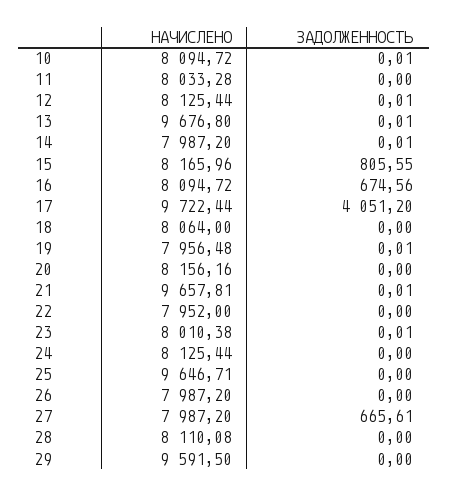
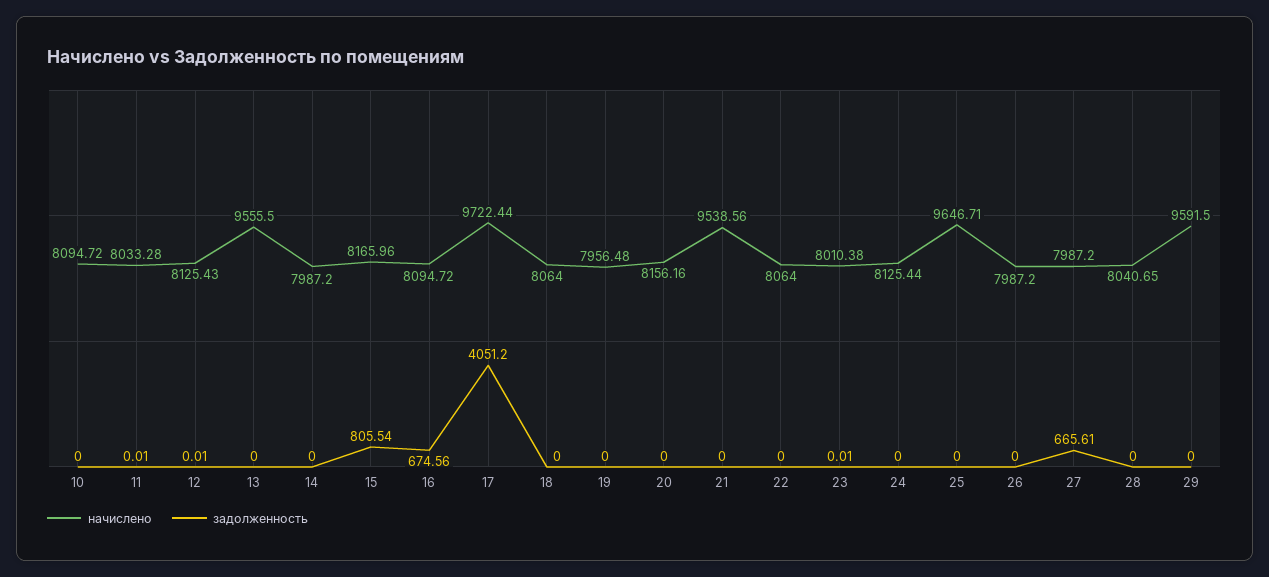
ЗАДОЛЖЕННОСТЬ, 10: 0.01 -> 0
ЗАДОЛЖЕННОСТЬ, 11: 0 -> 0.01
НАЧИСЛЕНО, 12: 8125.44 -> 8125.43
НАЧИСЛЕНО, 13: 9676.8 -> 9555.5
ЗАДОЛЖЕННОСТЬ, 13: 0.01 -> 0
ЗАДОЛЖЕННОСТЬ, 14: 0.01 -> 0
ЗАДОЛЖЕННОСТЬ, 15: 805.55 -> 805.54
ЗАДОЛЖЕННОСТЬ, 19: 0.01 -> 0
НАЧИСЛЕНО, 21: 9657.81 -> 9538.56
ЗАДОЛЖЕННОСТЬ, 21: 0.01 -> 0
НАЧИСЛЕНО, 22: 7952 -> 8064
НАЧИСЛЕНО, 28: 8110.08 -> 8040.65

